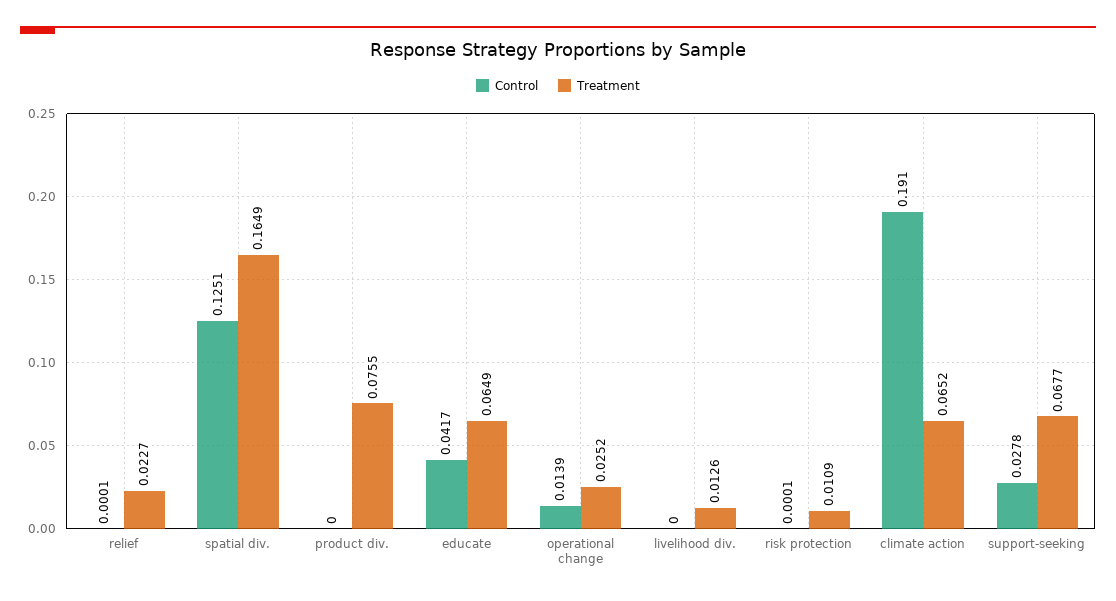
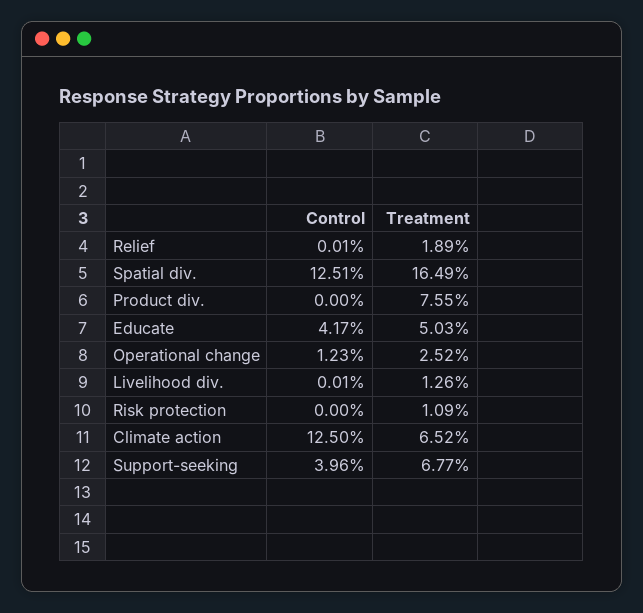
Treatment, relief: 0.0227 -> 0.0189
Treatment, educate: 0.0649 -> 0.0503
Control, operational change: 0.0139 -> 0.0123
Control, livelihood div.: 0 -> 0.0001
Control, risk protection: 0.0001 -> 0
Control, climate action: 0.191 -> 0.125
Control, support-seeking: 0.0278 -> 0.0396

